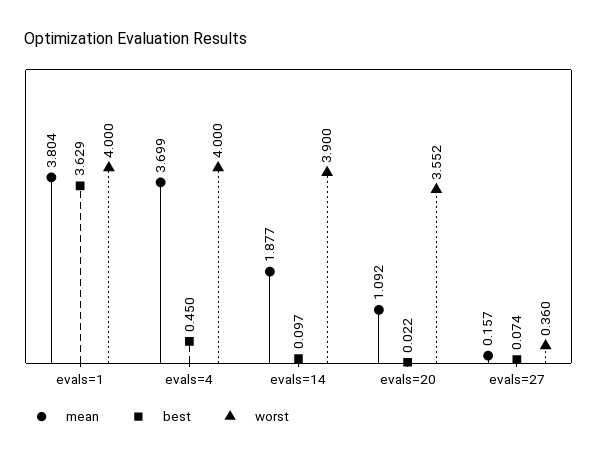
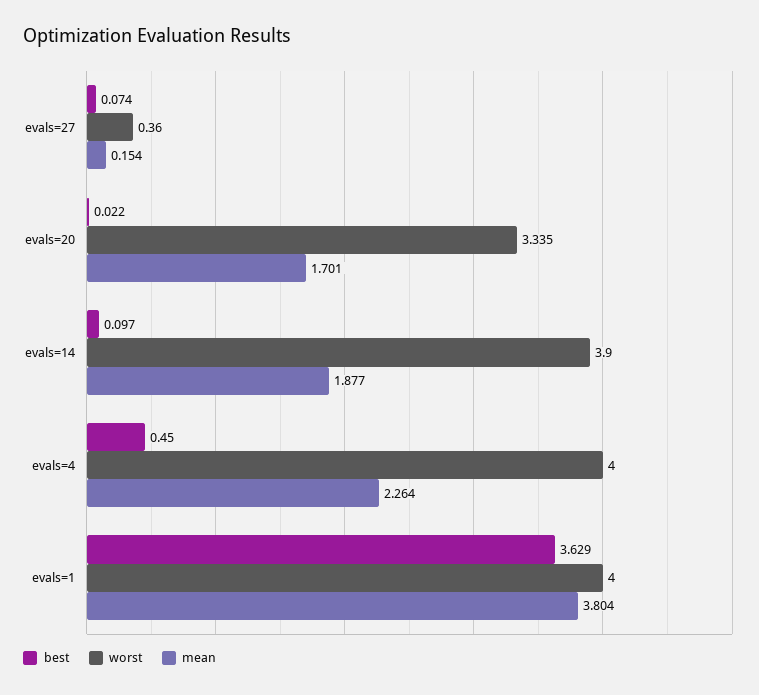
mean, evals=4: 3.699 -> 2.264
mean, evals=20: 1.092 -> 1.701
worst, evals=20: 3.552 -> 3.335
mean, evals=27: 0.157 -> 0.154

